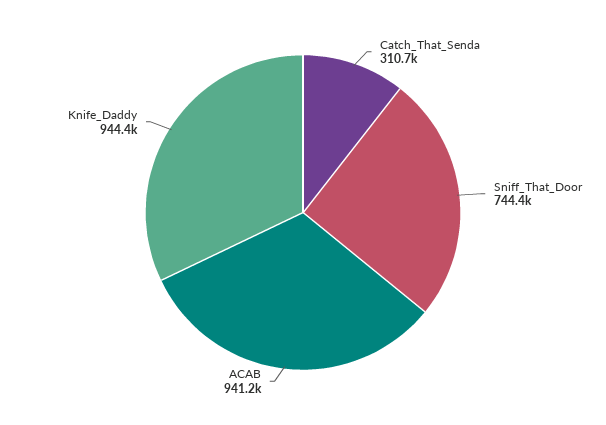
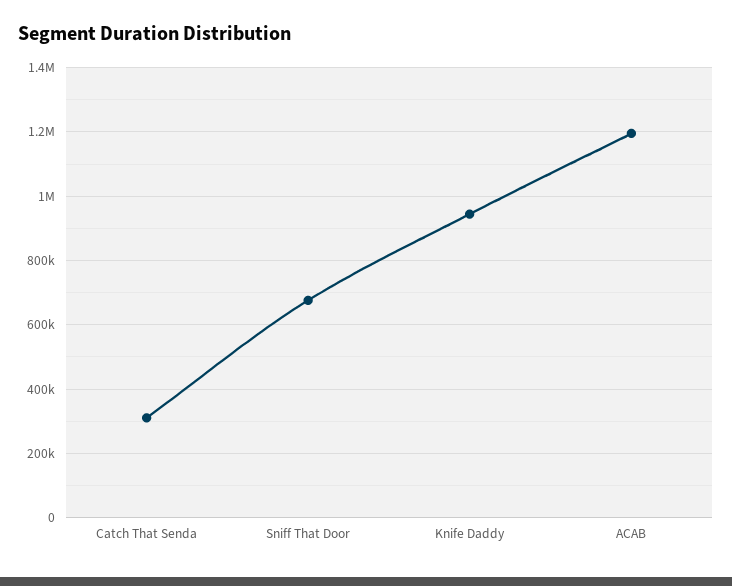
Sniff_That_Door: 744400 -> 680000
ACAB: 941200 -> 1200000

